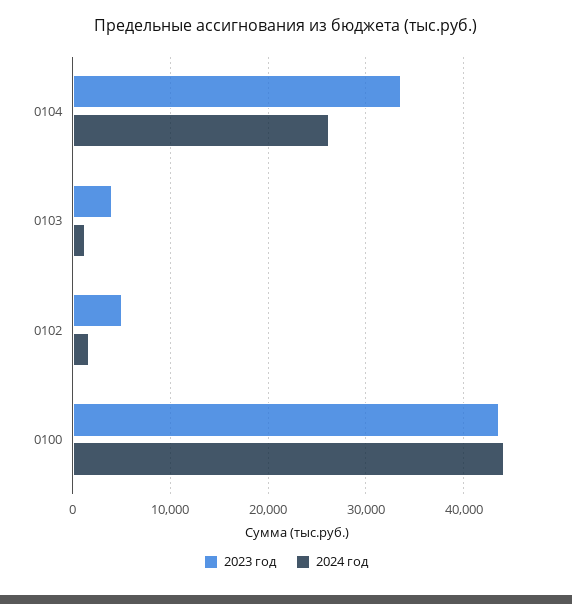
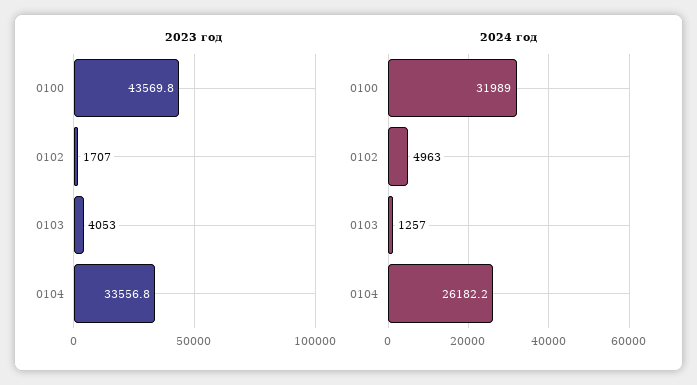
2023 год, 0102: 5000 -> 1707
2024 год, 0102: 2000 -> 4963
2024 год, 0100: 44000 -> 31989

